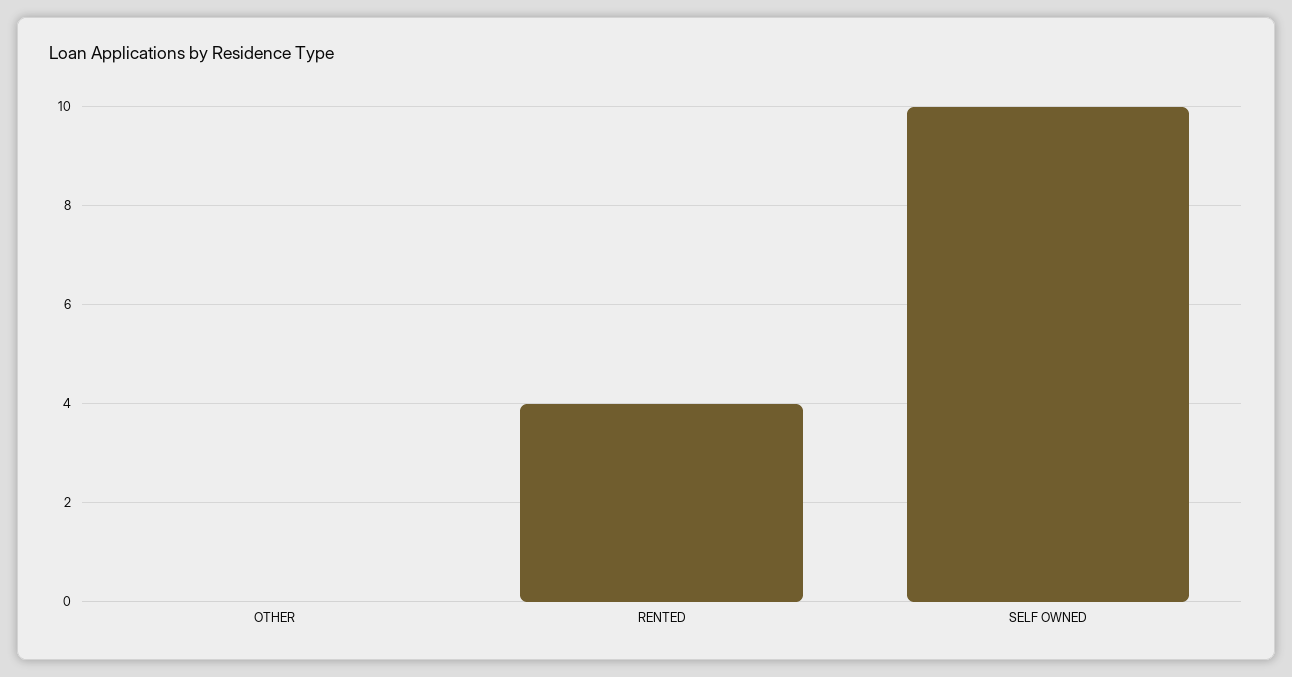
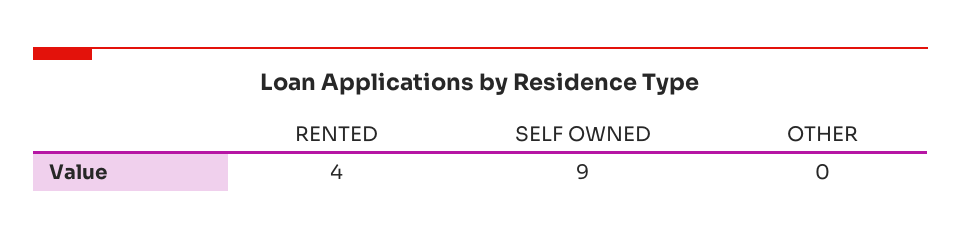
SELF OWNED: 10 -> 9

